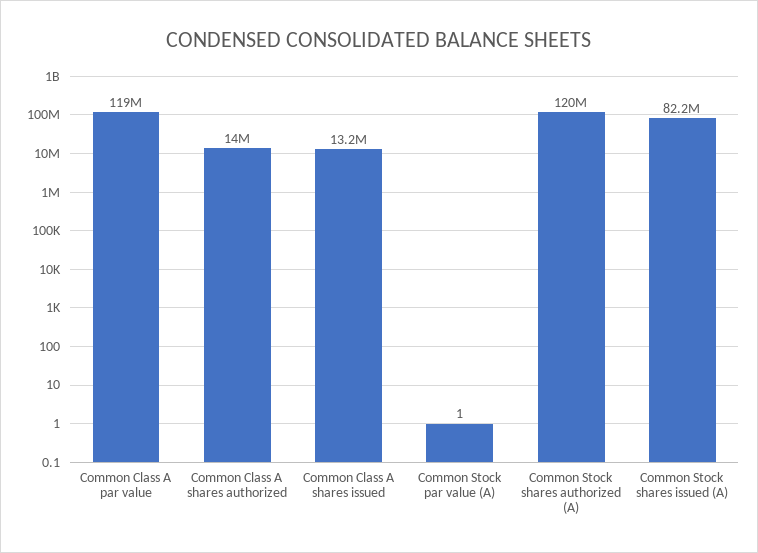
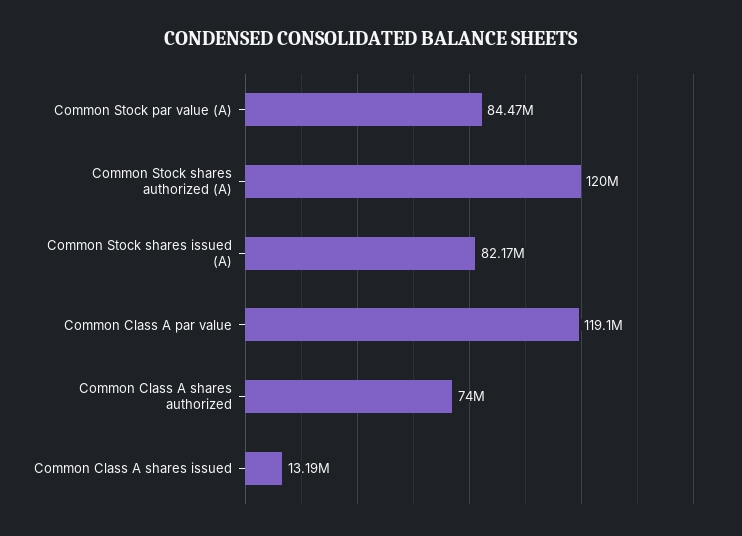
Common Class A shares authorized: 14000000 -> 74000000
Common Stock par value (A): 1 -> 84470000

